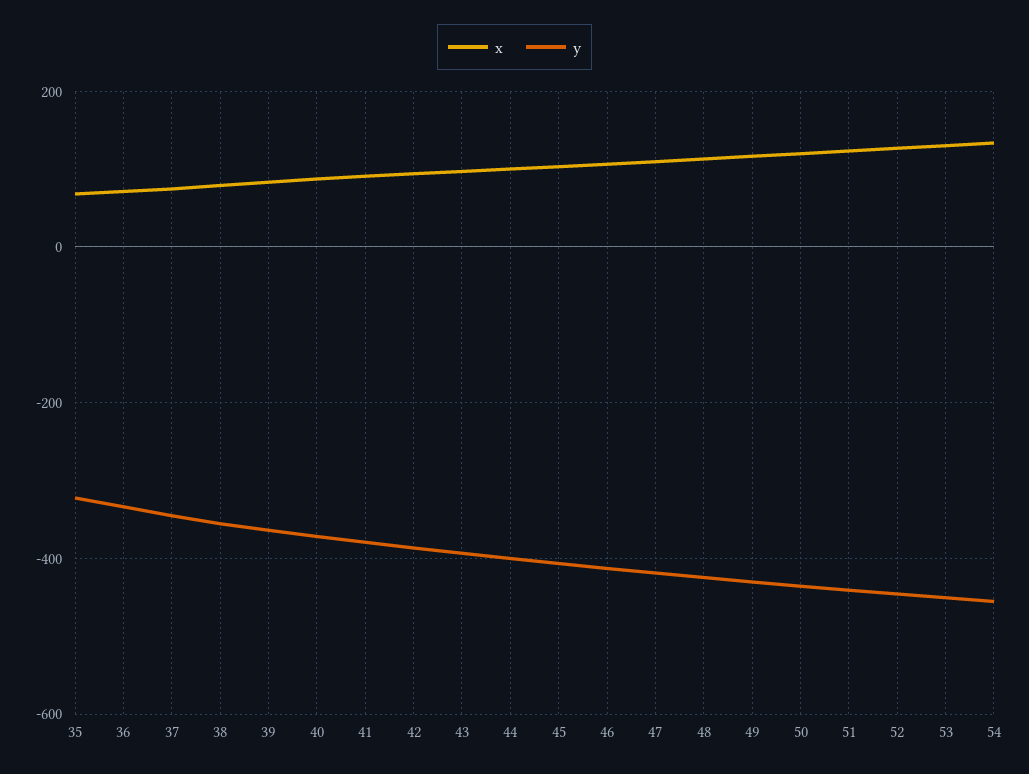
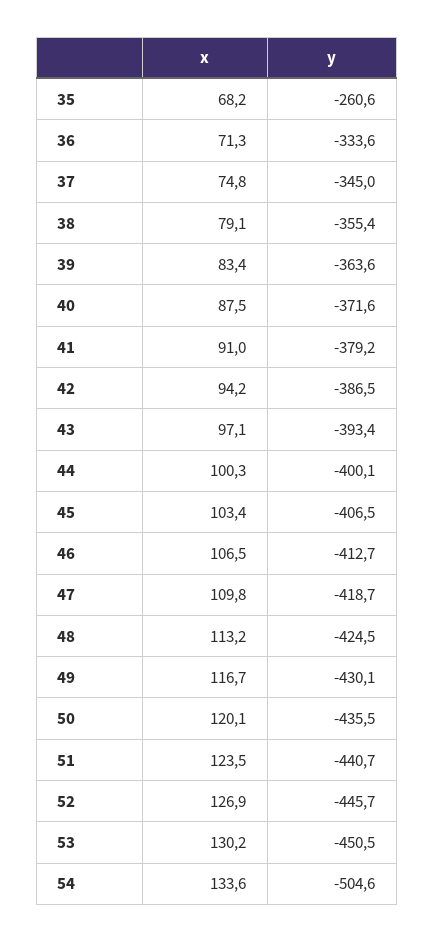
y, 35: -320 -> -260.6
y, 54: -460 -> -504.6

